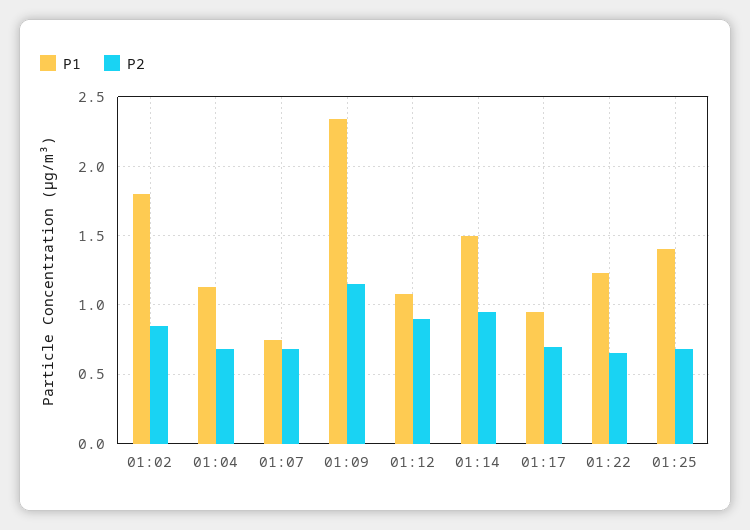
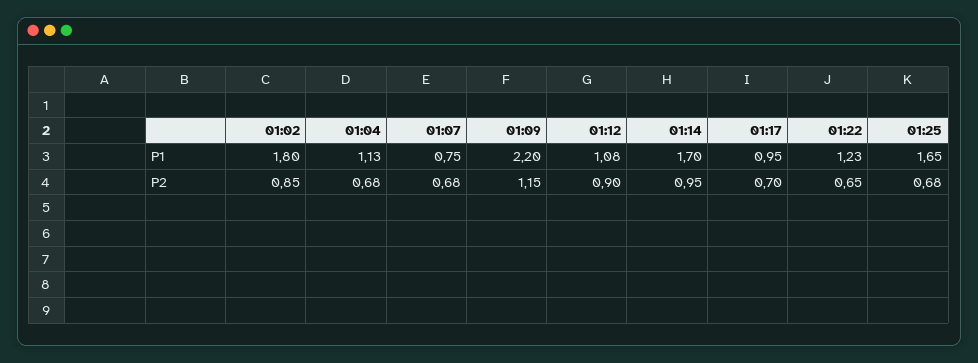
P1, 01:09: 2.35 -> 2.2
P1, 01:14: 1.5 -> 1.7
P1, 01:25: 1.4 -> 1.65

